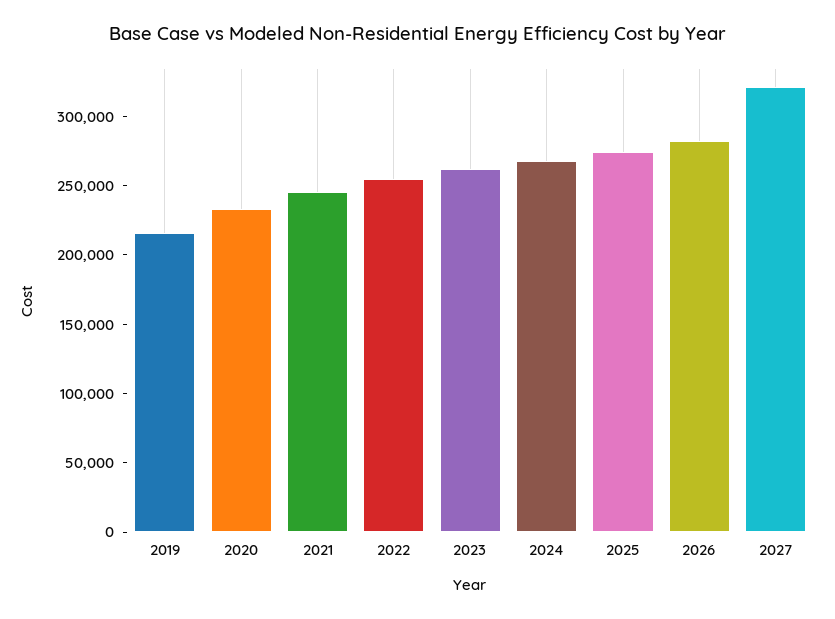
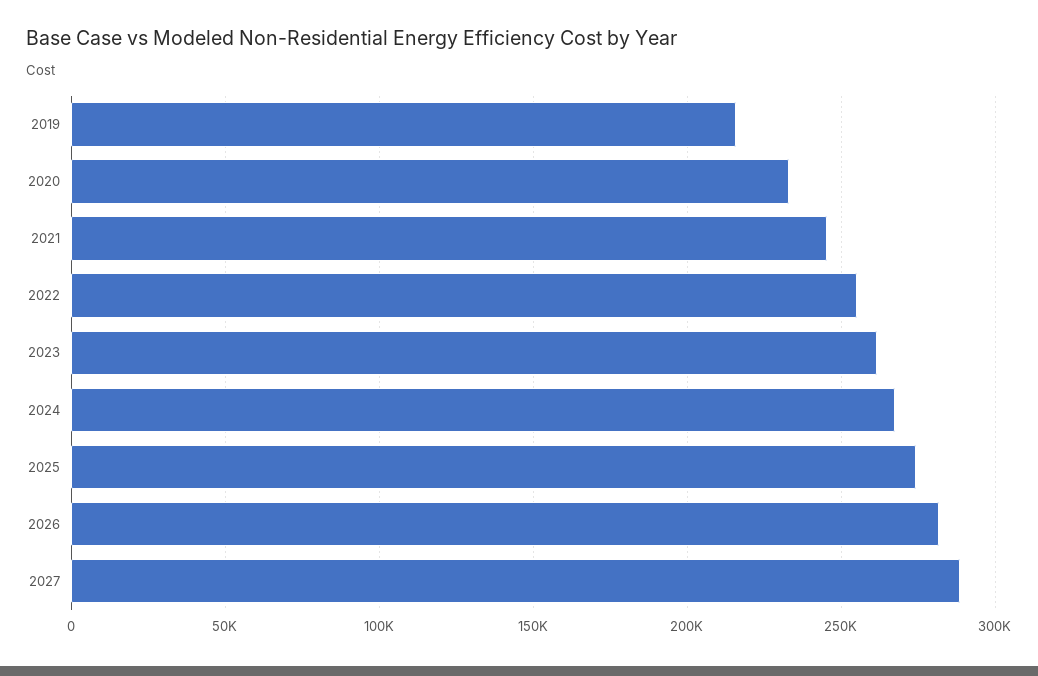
2027: 320000 -> 290000

